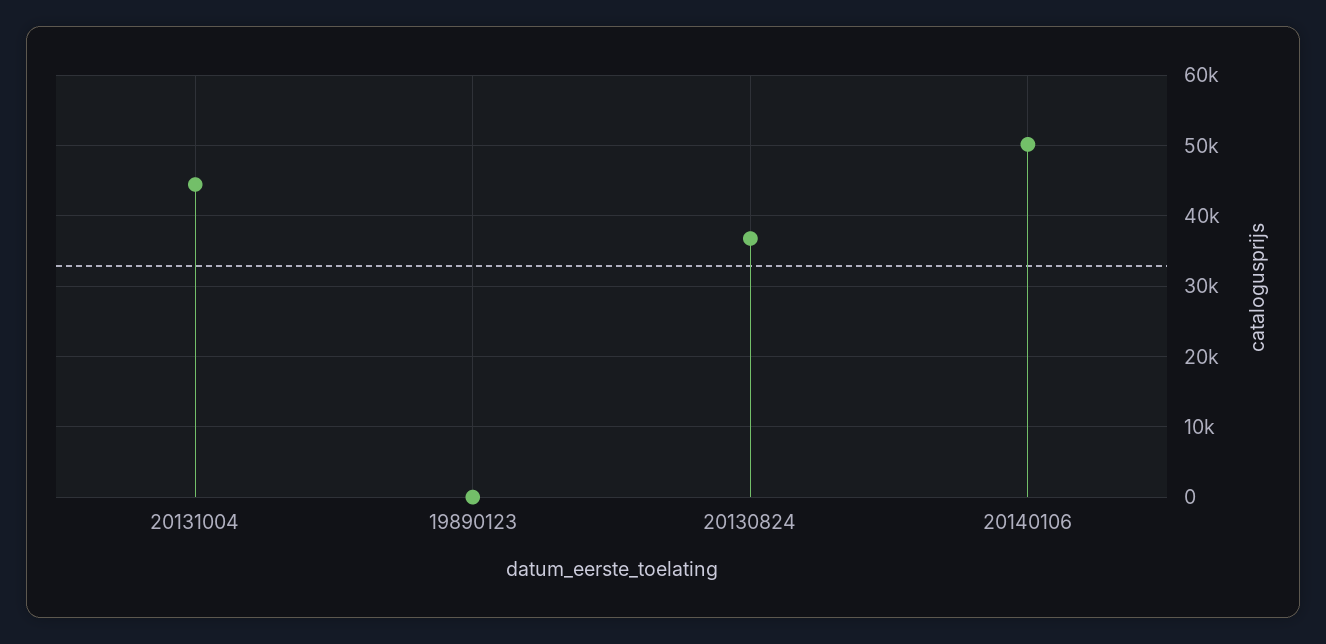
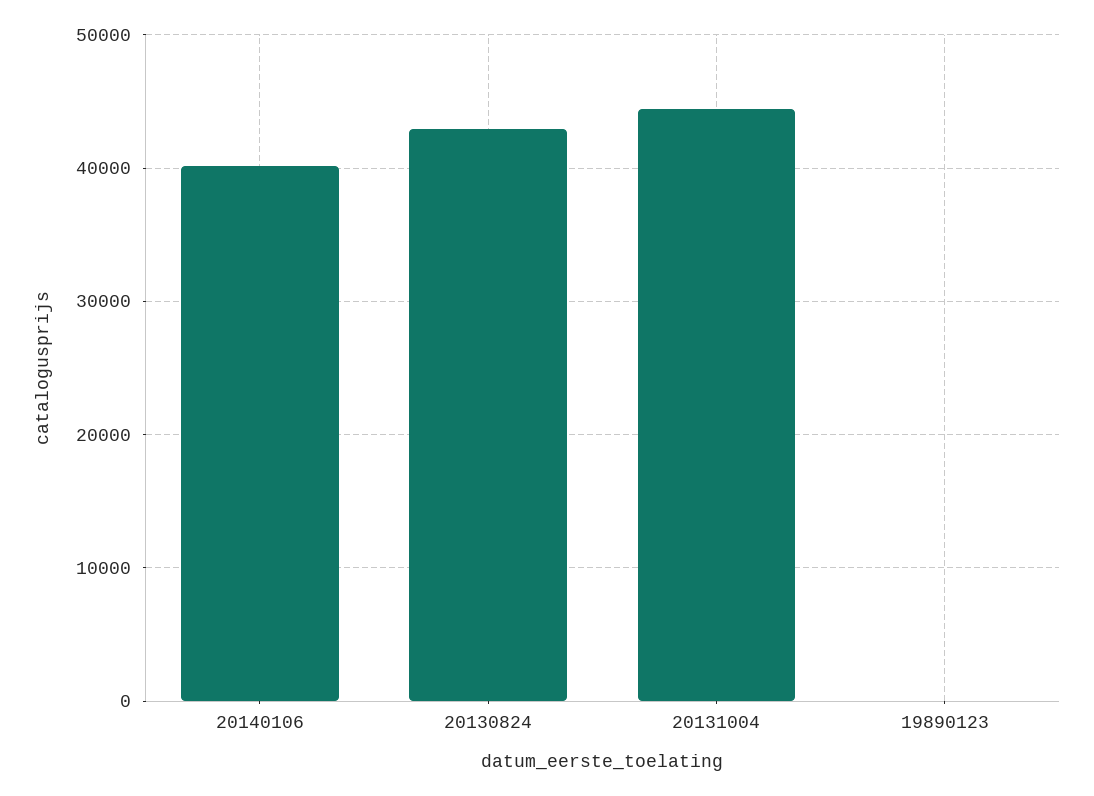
20130824: 37000 -> 43000
20140106: 50000 -> 40000

